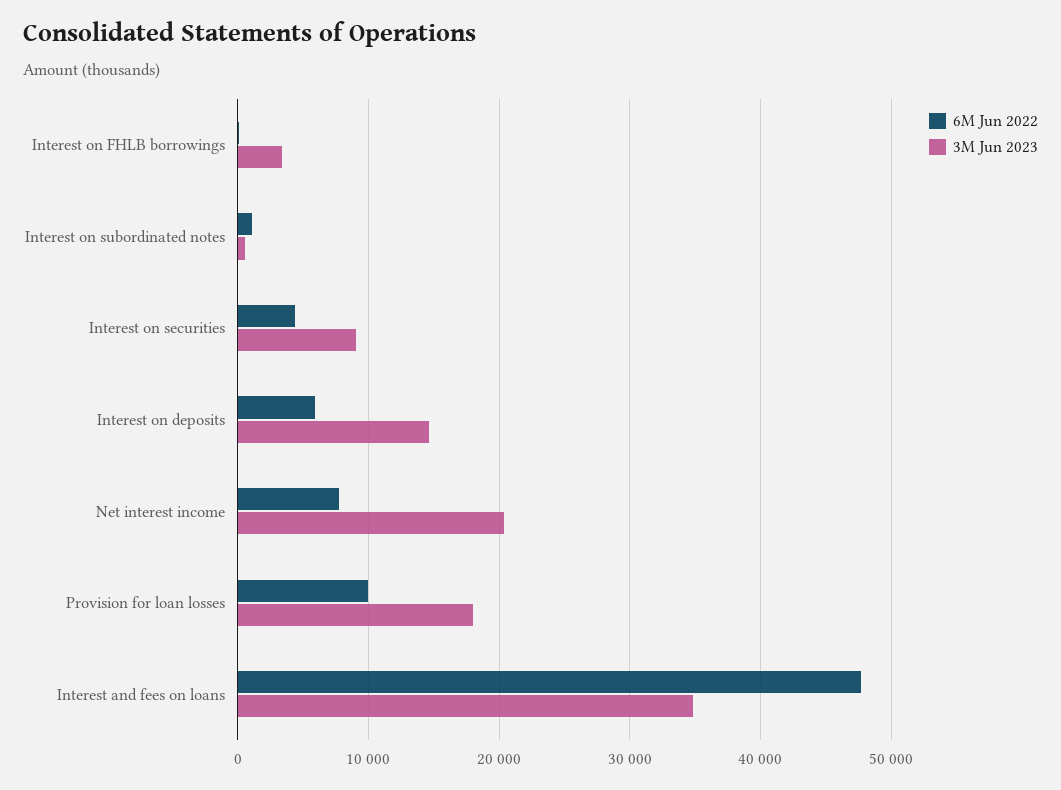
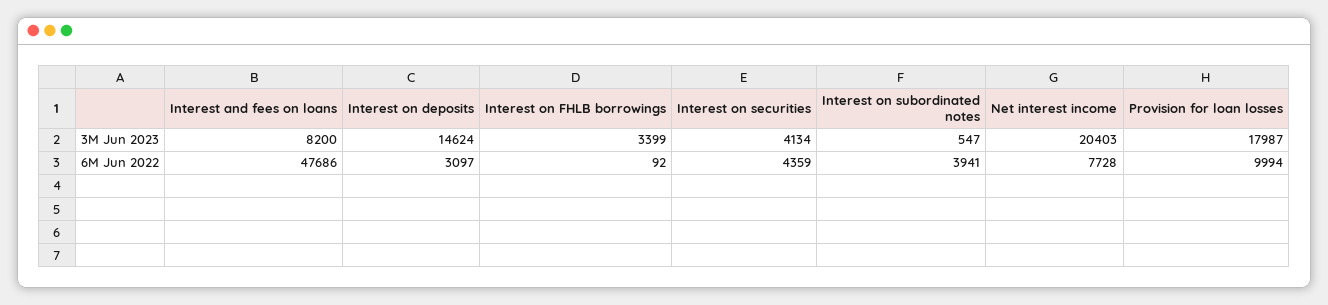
6M Jun 2022, Interest on subordinated notes: 1000 -> 3941
3M Jun 2023, Interest on securities: 9000 -> 4134
6M Jun 2022, Interest on deposits: 6000 -> 3097
3M Jun 2023, Interest and fees on loans: 35000 -> 8200

